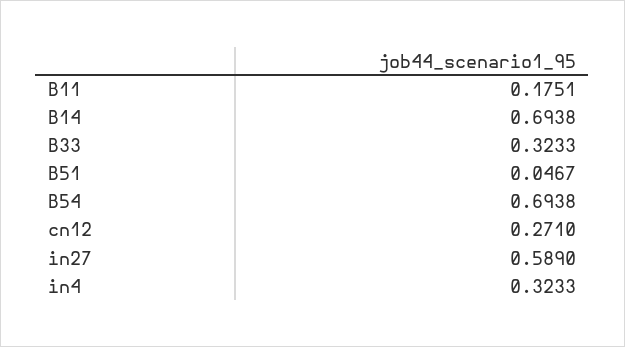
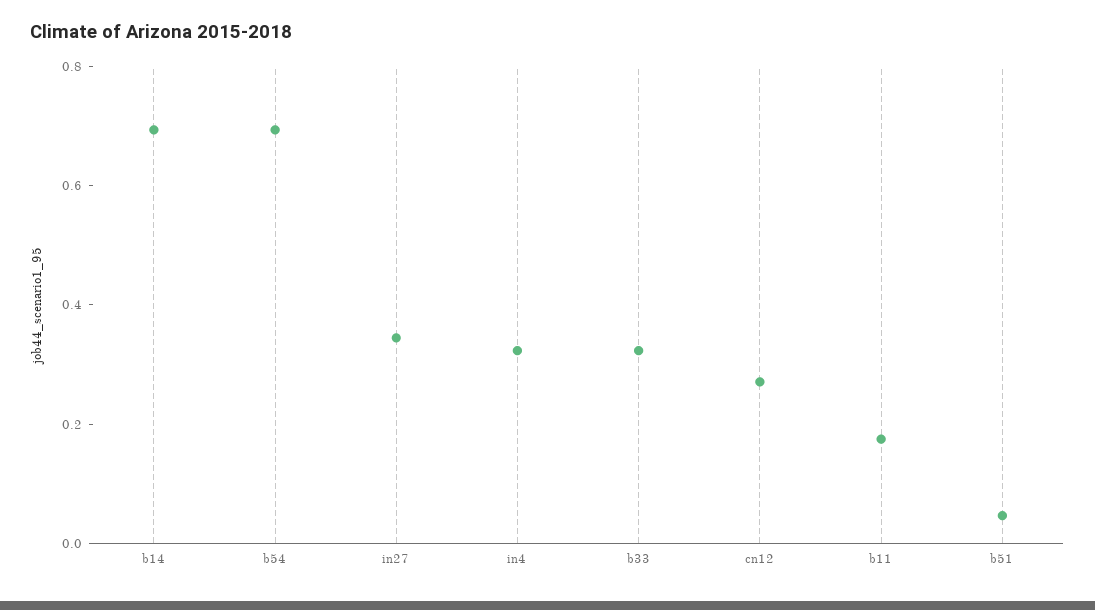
in27: 0.589 -> 0.35

